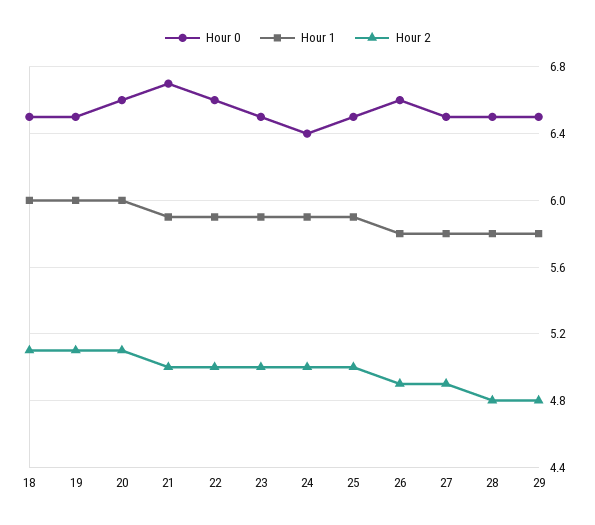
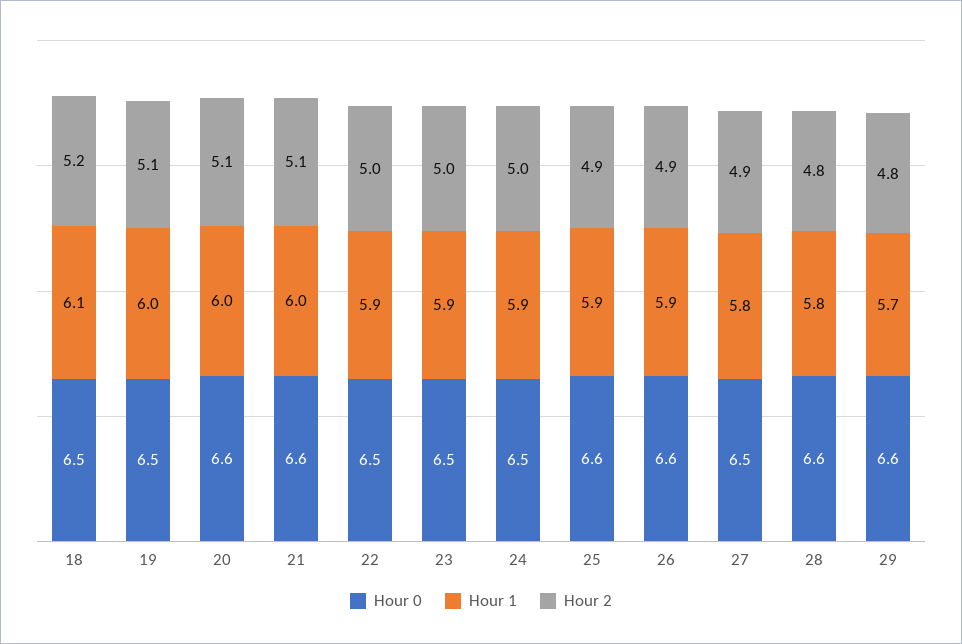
Hour 1, 18: 6 -> 6.1
Hour 2, 18: 5.1 -> 5.2
Hour 0, 21: 6.7 -> 6.6
Hour 1, 21: 5.9 -> 6
Hour 2, 21: 5 -> 5.1
Hour 0, 22: 6.6 -> 6.5
Hour 0, 24: 6.4 -> 6.5
Hour 0, 25: 6.5 -> 6.6
Hour 2, 25: 5 -> 4.9
Hour 1, 26: 5.8 -> 5.9
Hour 0, 28: 6.5 -> 6.6
Hour 0, 29: 6.5 -> 6.6
Hour 1, 29: 5.8 -> 5.7

